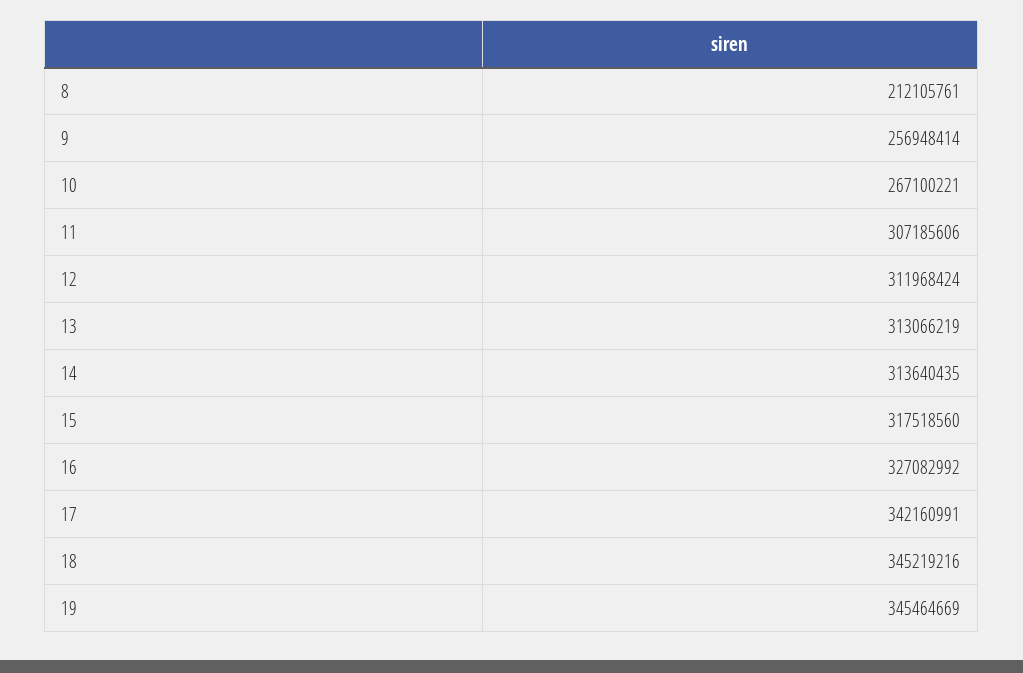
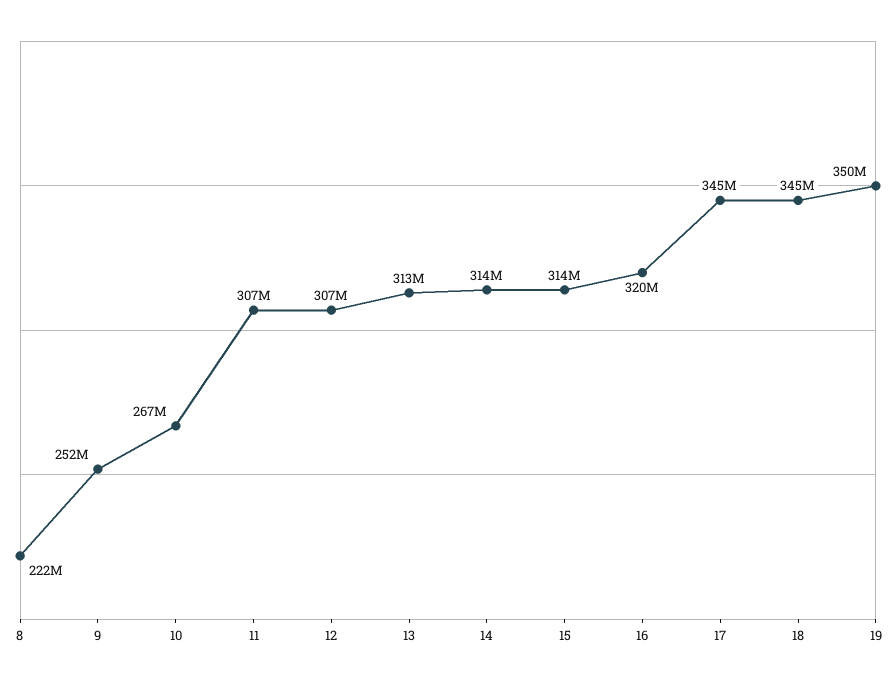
8: 212105761 -> 222000000
9: 256948414 -> 252000000
12: 311968424 -> 307000000
15: 317518560 -> 314000000
16: 327082992 -> 320000000
17: 342160991 -> 345000000
19: 345464669 -> 350000000

